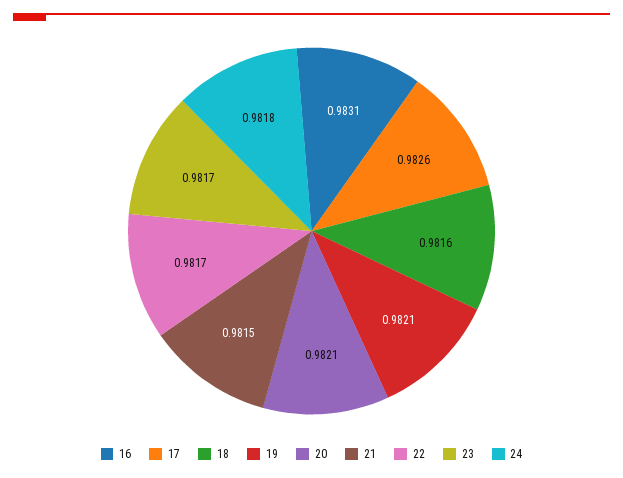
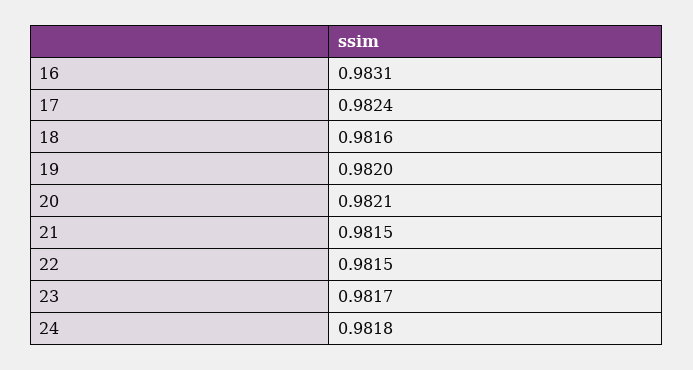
17: 0.9826 -> 0.9824
19: 0.9821 -> 0.982
22: 0.9817 -> 0.9815

